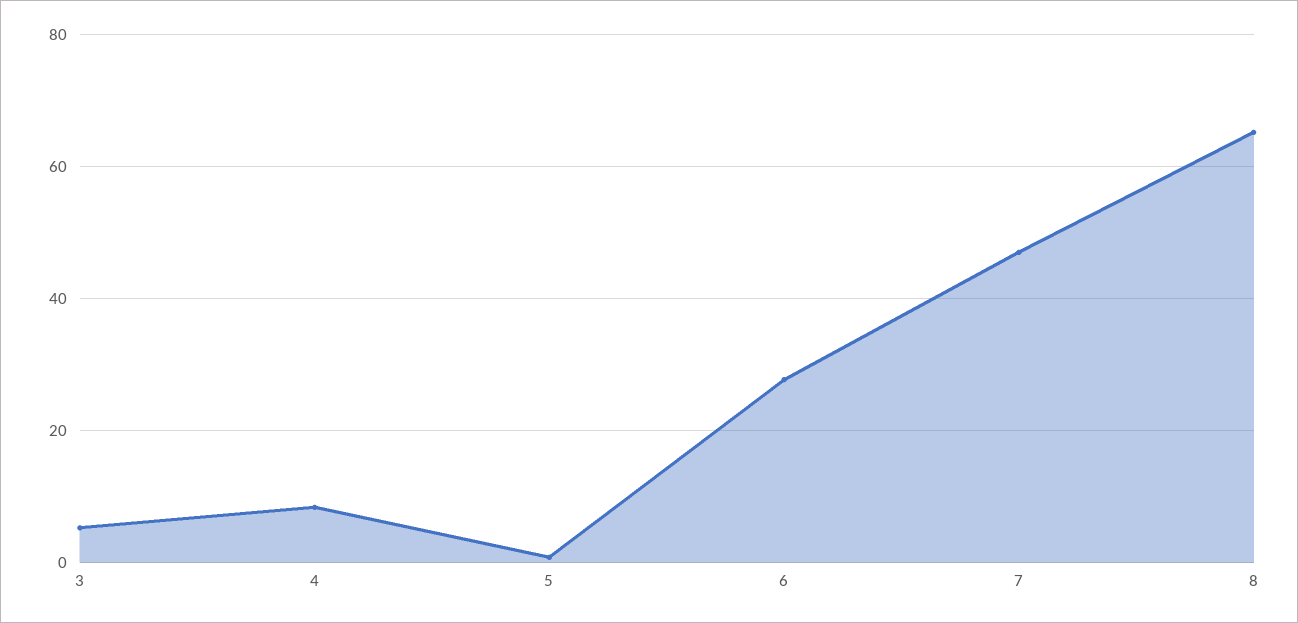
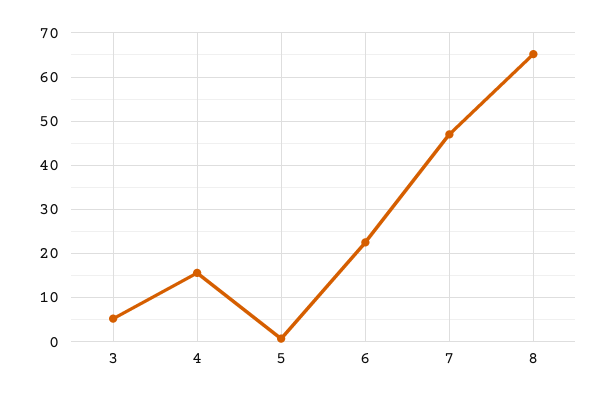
4: 8 -> 16
6: 28 -> 22

